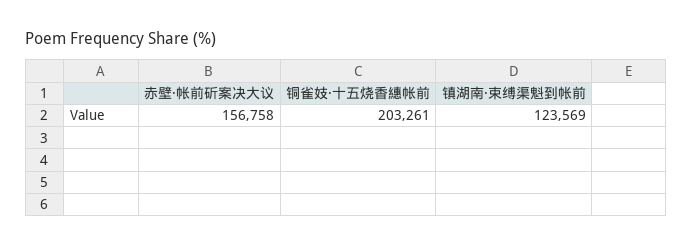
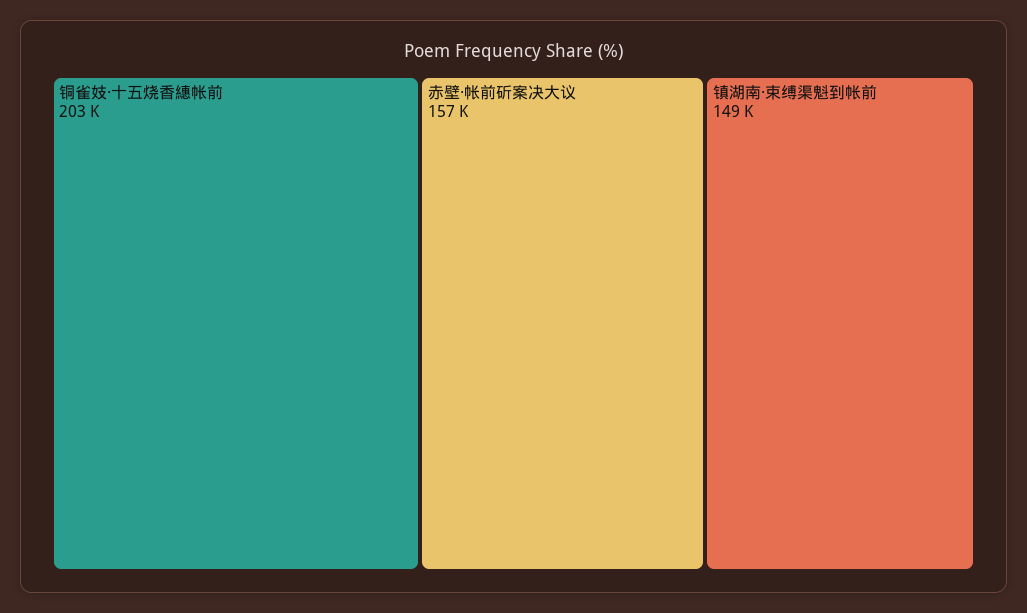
镇湖南·束缚渠魁到帐前: 123569 -> 149000

